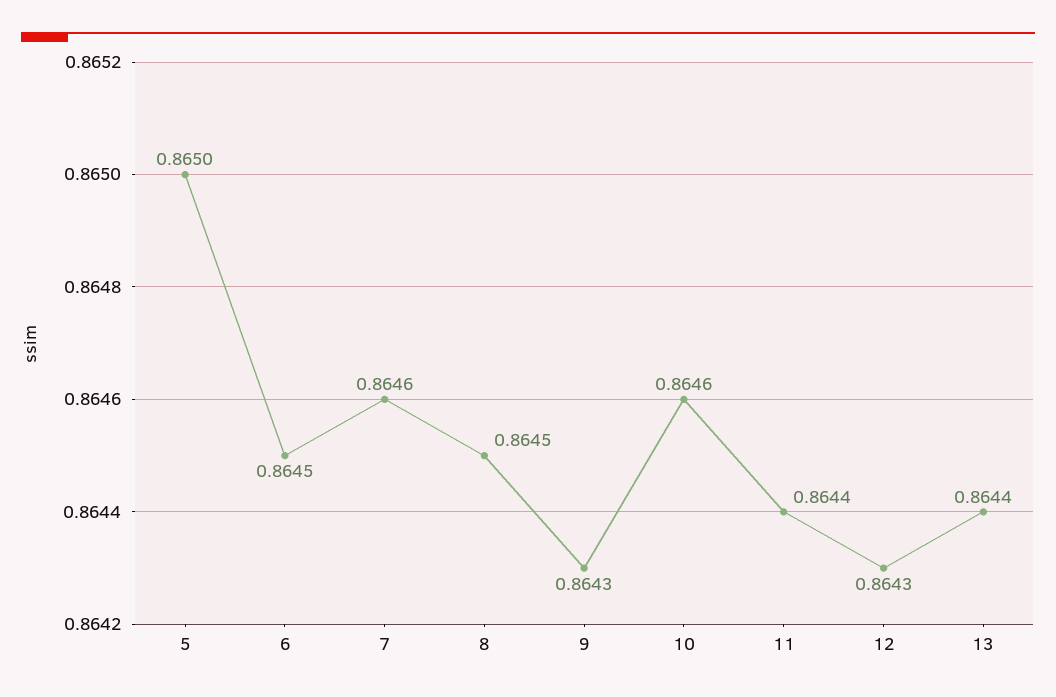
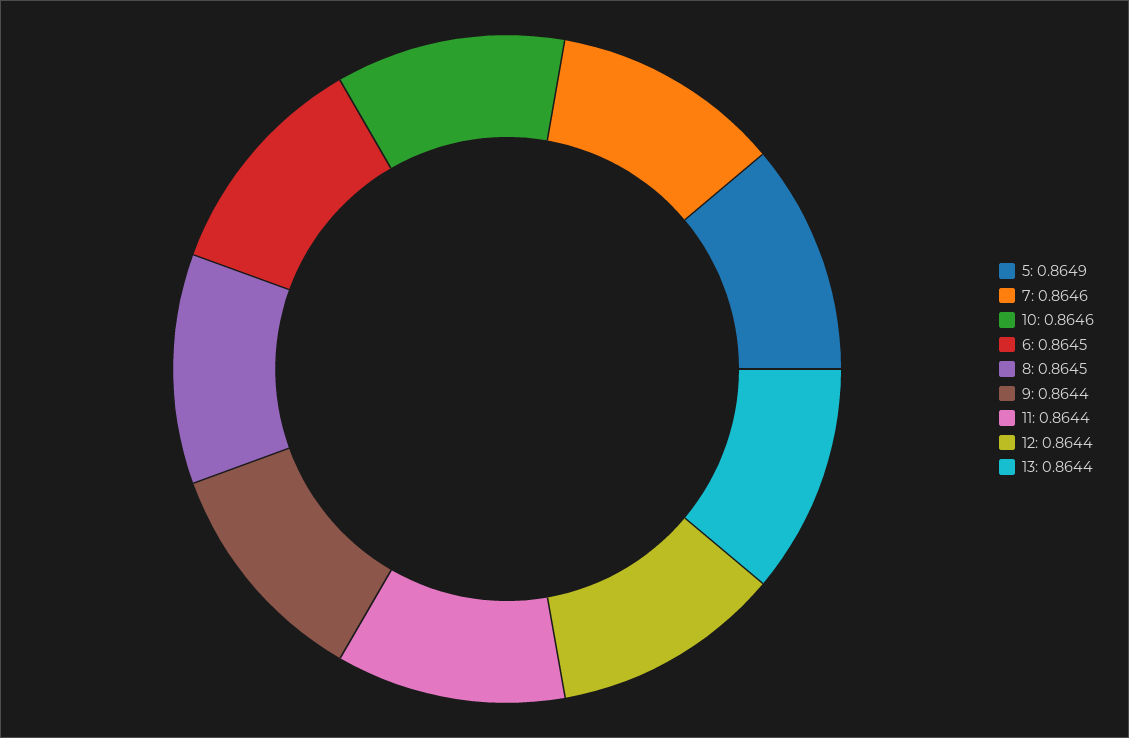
5: 0.865 -> 0.8649
9: 0.8643 -> 0.8644
12: 0.8643 -> 0.8644

